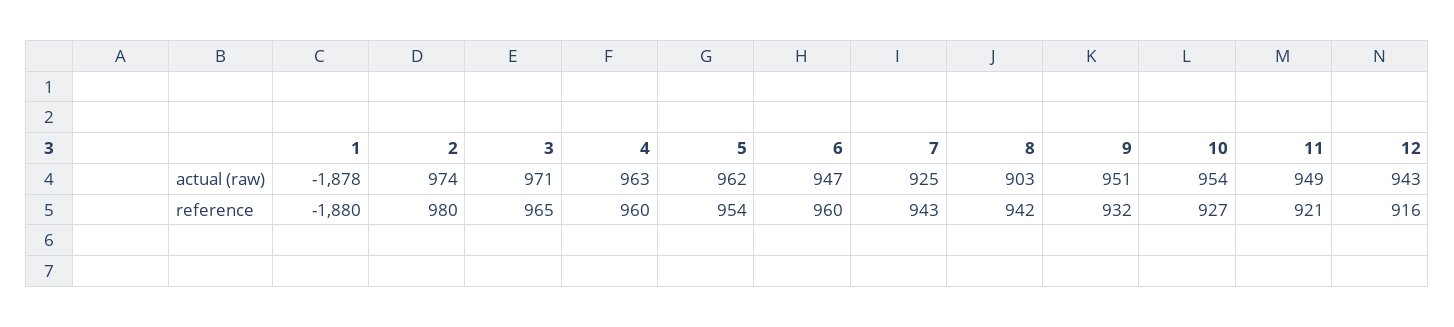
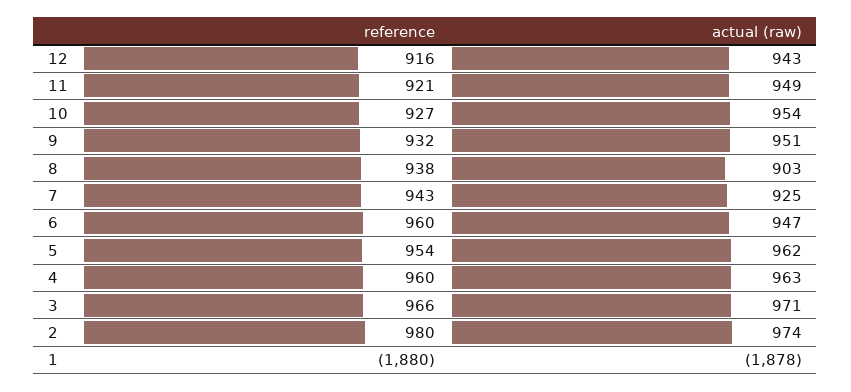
3, reference: 965 -> 966
8, reference: 942 -> 938

